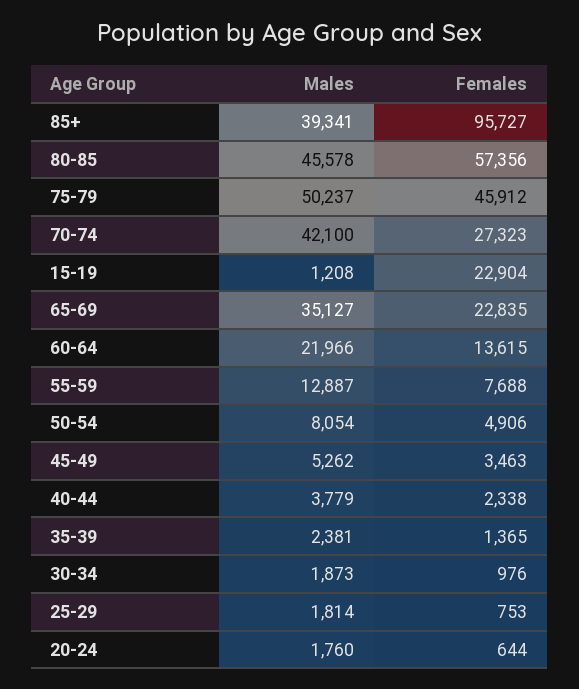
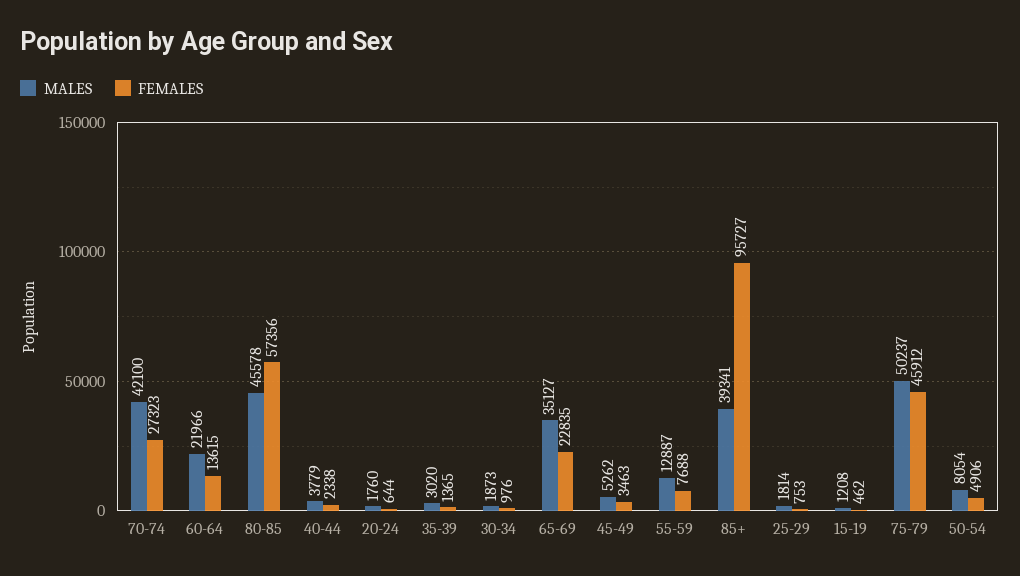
Females, 15-19: 22904 -> 462
Males, 35-39: 2381 -> 3020

